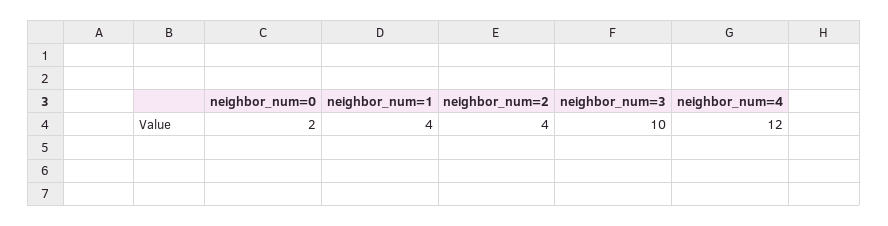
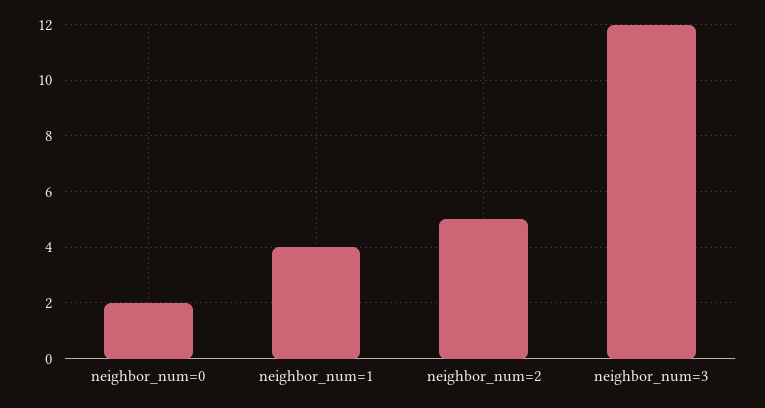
neighbor_num=2: 4 -> 5
neighbor_num=3: 10 -> 12
neighbor_num=4: 12 -> none

